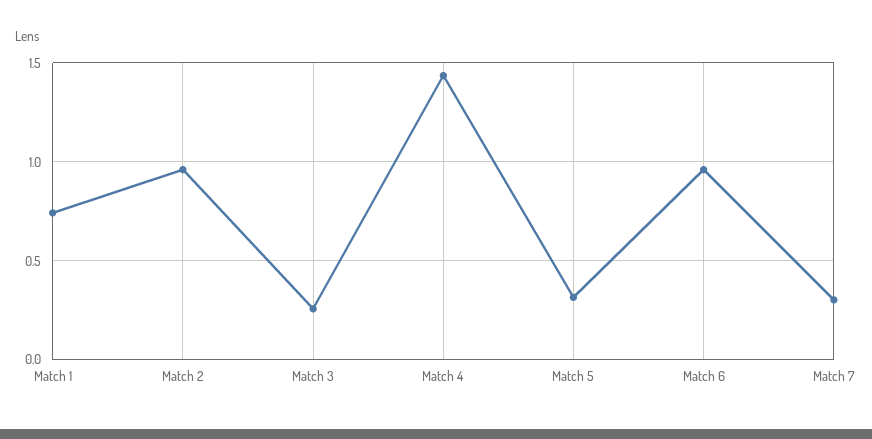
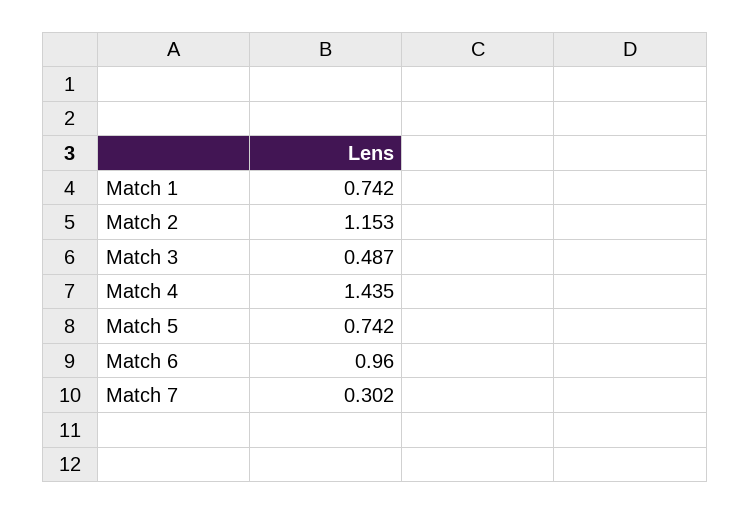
Match 2: 0.95 -> 1.153
Match 3: 0.25 -> 0.487
Match 5: 0.3 -> 0.742

